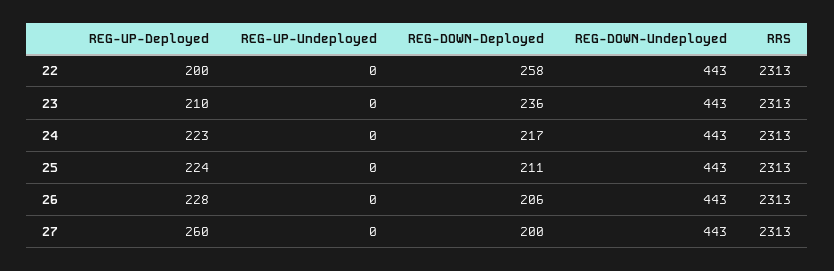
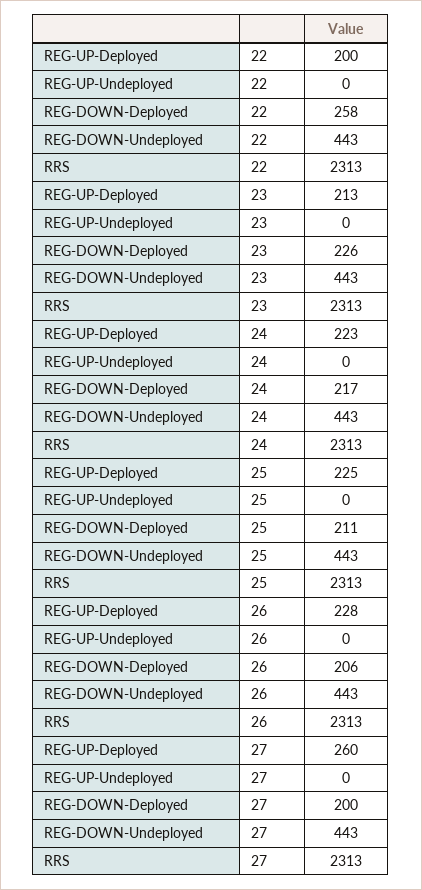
REG-UP-Deployed, 23: 210 -> 213
REG-DOWN-Deployed, 23: 236 -> 226
REG-UP-Deployed, 25: 224 -> 225

